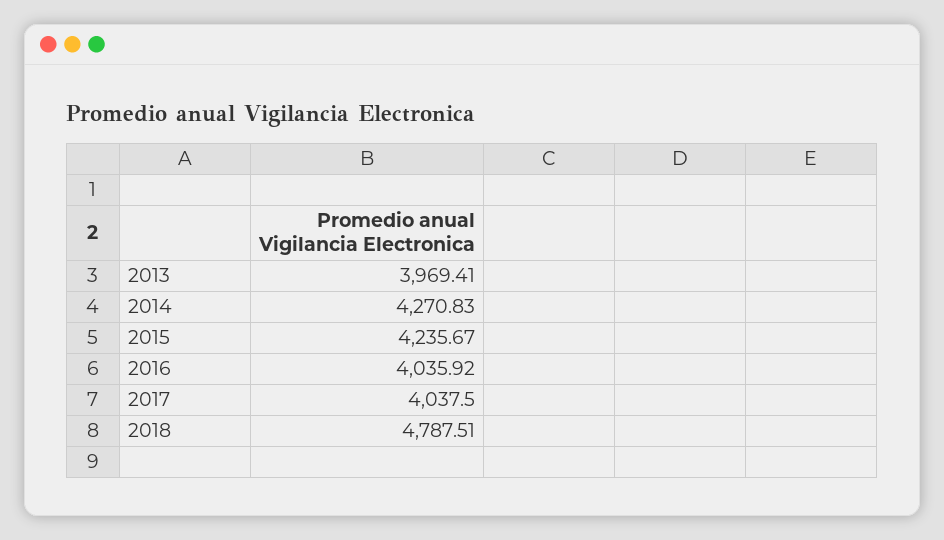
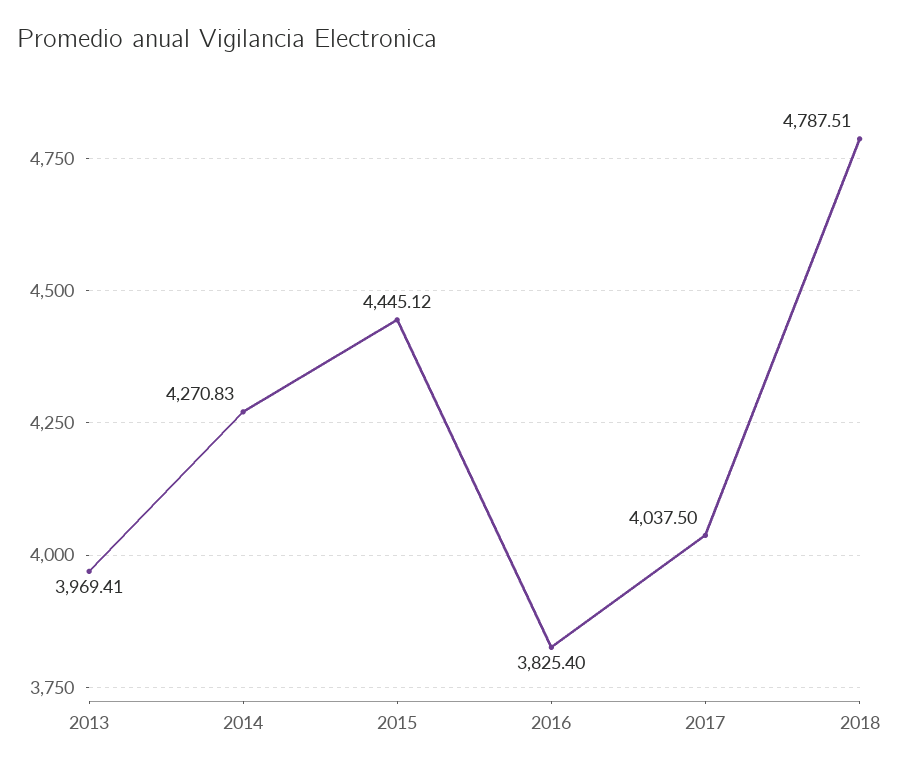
2015: 4235.67 -> 4445.12
2016: 4035.92 -> 3825.4

